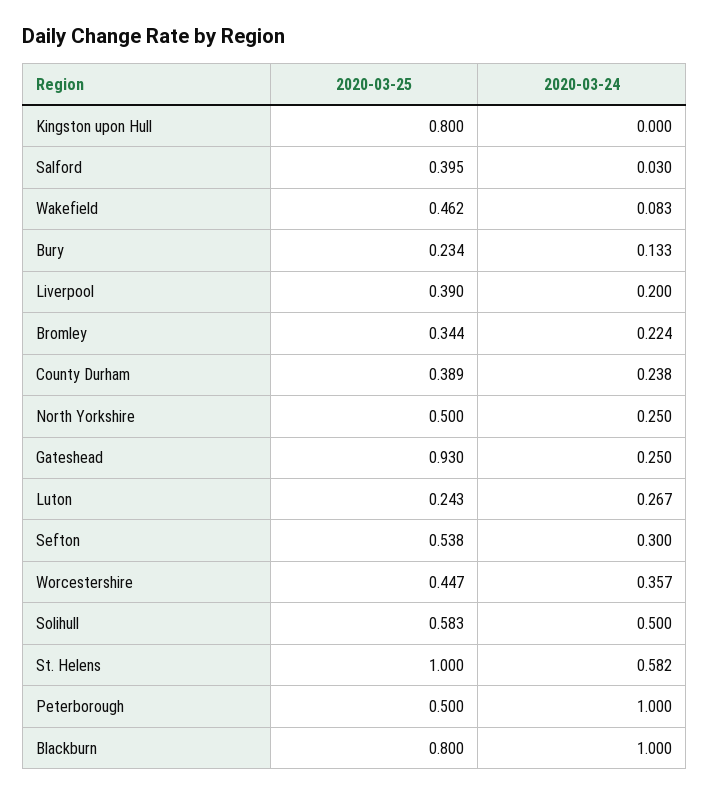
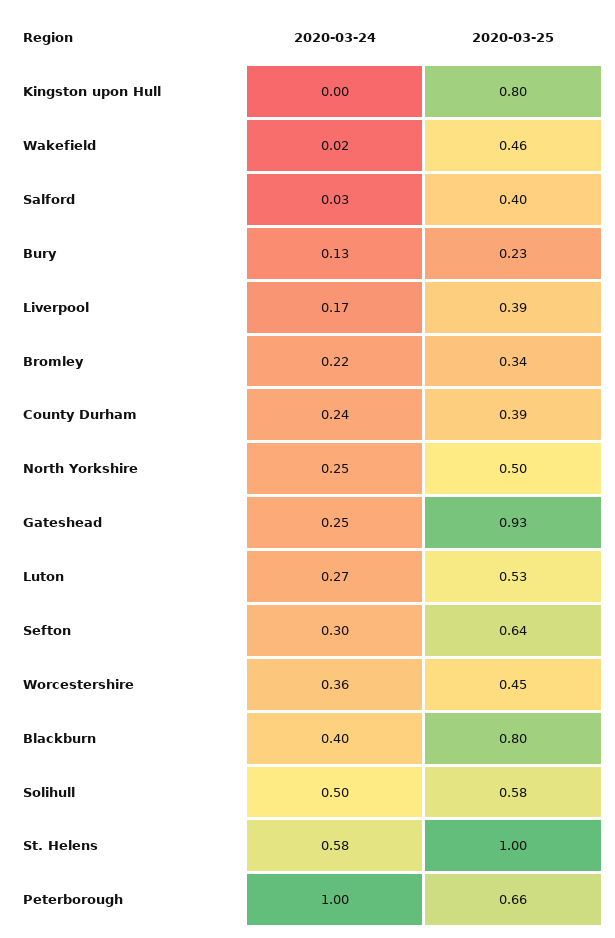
2020-03-24, Wakefield: 0.083 -> 0.02
2020-03-24, Liverpool: 0.2 -> 0.17
2020-03-25, Luton: 0.243 -> 0.53
2020-03-25, Sefton: 0.538 -> 0.64
2020-03-25, Peterborough: 0.5 -> 0.66
2020-03-24, Blackburn: 1 -> 0.4

